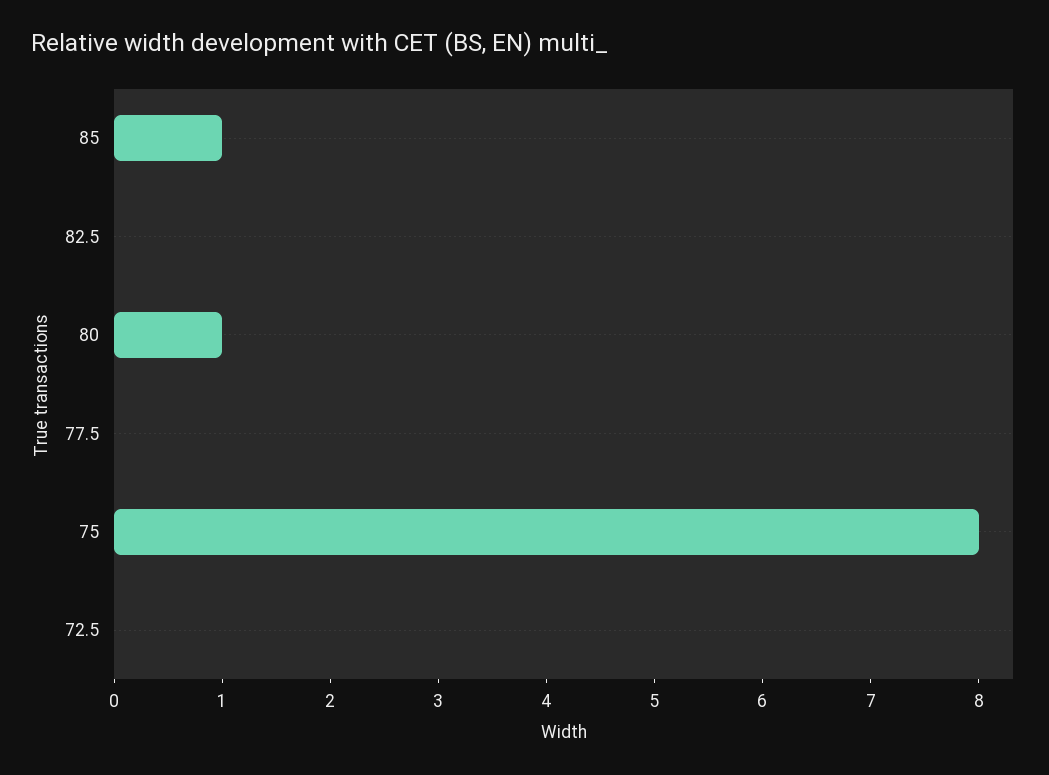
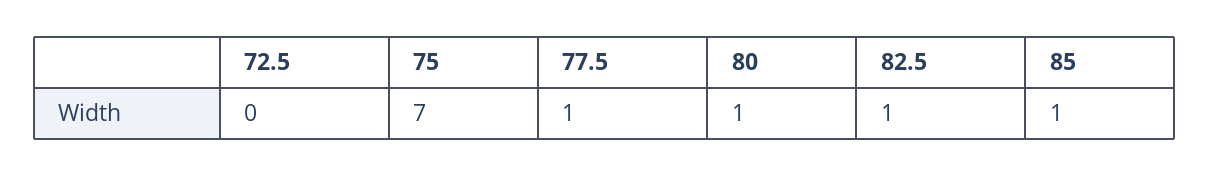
82.5: 0 -> 1
77.5: 0 -> 1
75: 8 -> 7

